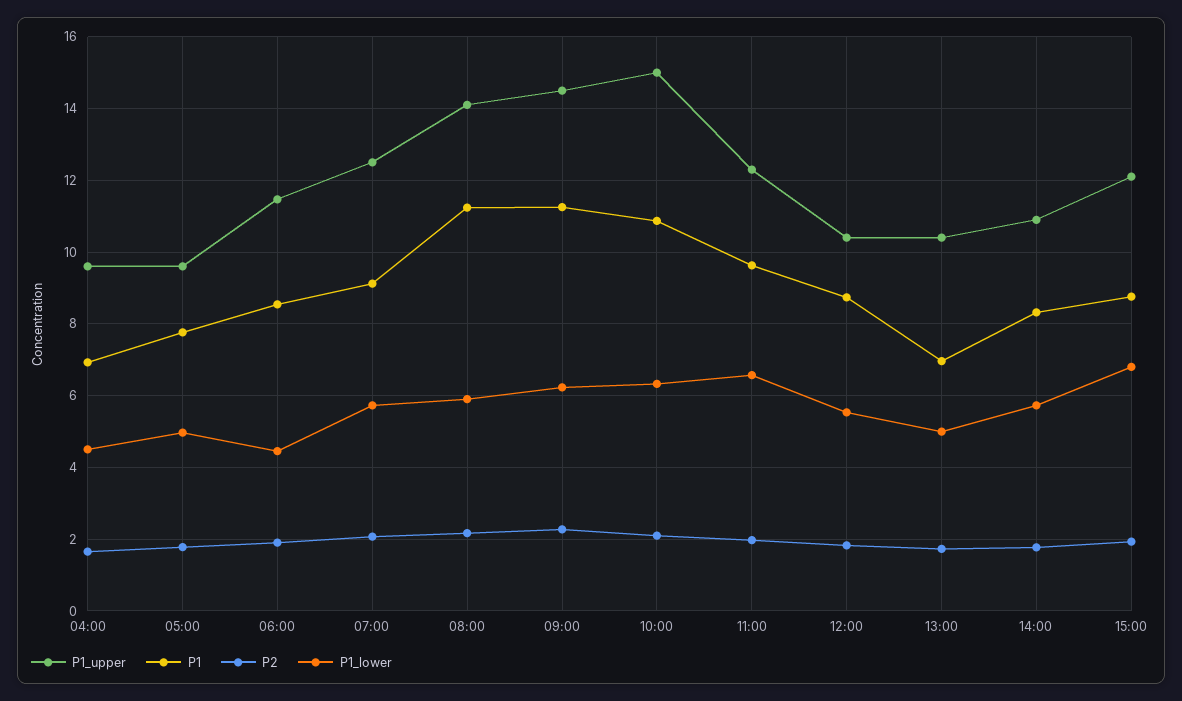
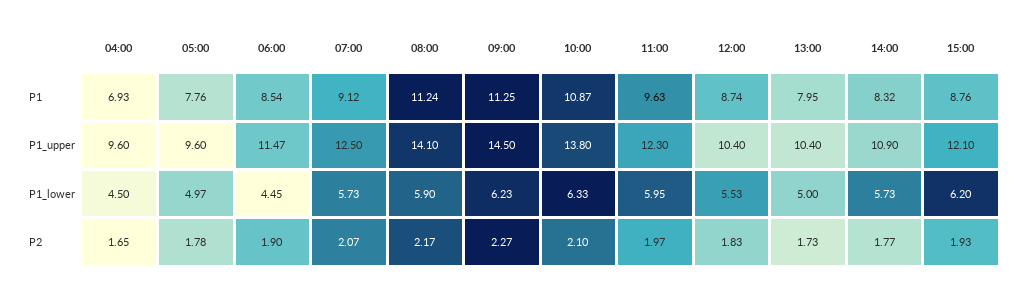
P1_upper, 10:00: 15 -> 13.8
P1_lower, 11:00: 6.6 -> 5.95
P1, 13:00: 7 -> 7.95
P1_lower, 15:00: 6.8 -> 6.2

